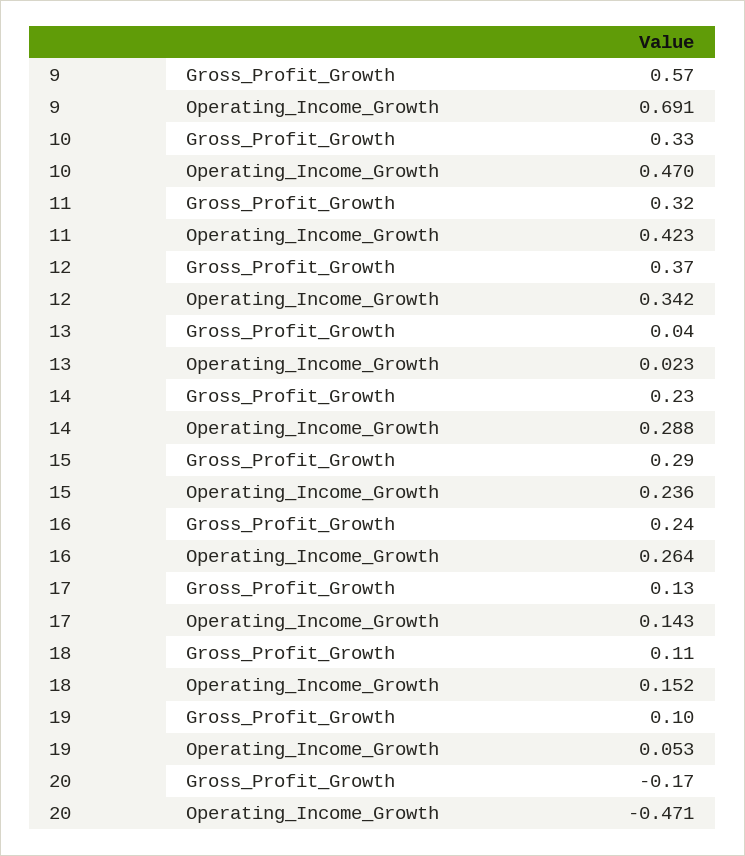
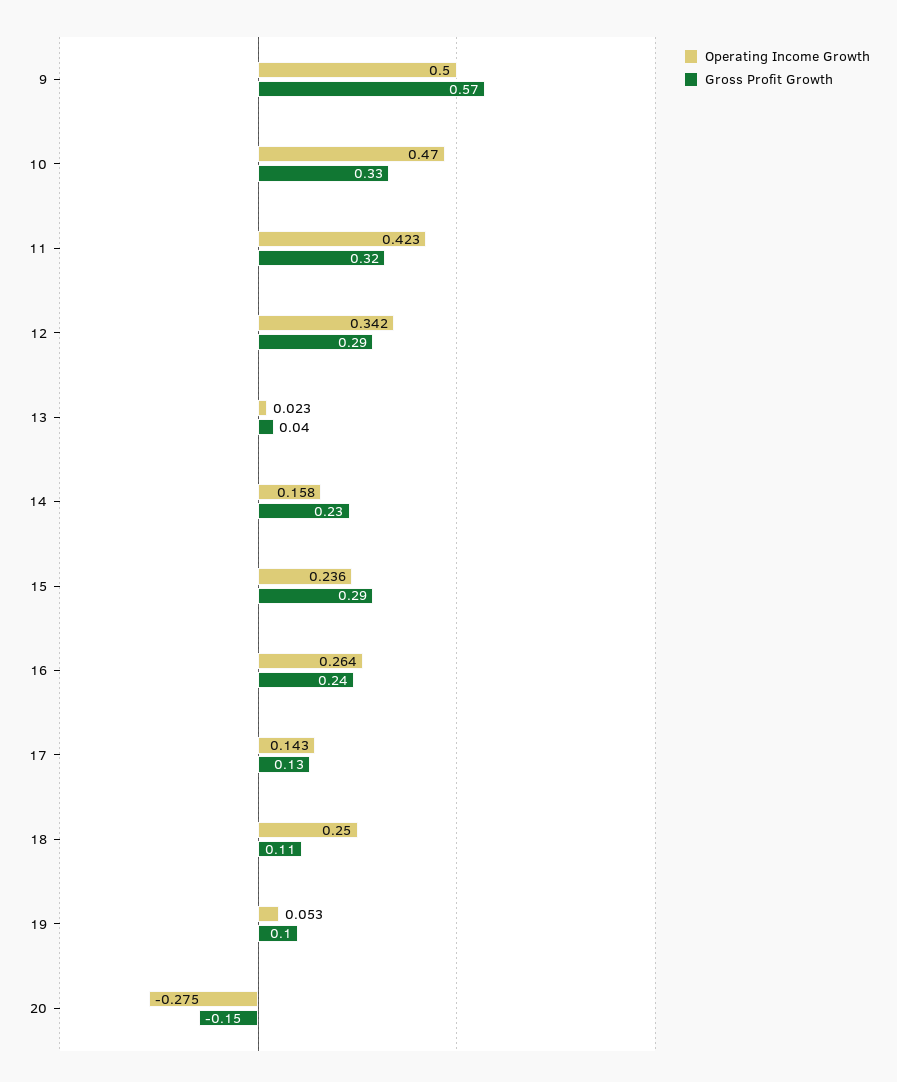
Operating_Income_Growth, 9: 0.691 -> 0.5
Gross_Profit_Growth, 12: 0.37 -> 0.29
Operating_Income_Growth, 14: 0.288 -> 0.158
Operating_Income_Growth, 18: 0.152 -> 0.25
Gross_Profit_Growth, 20: -0.17 -> -0.15
Operating_Income_Growth, 20: -0.471 -> -0.275

